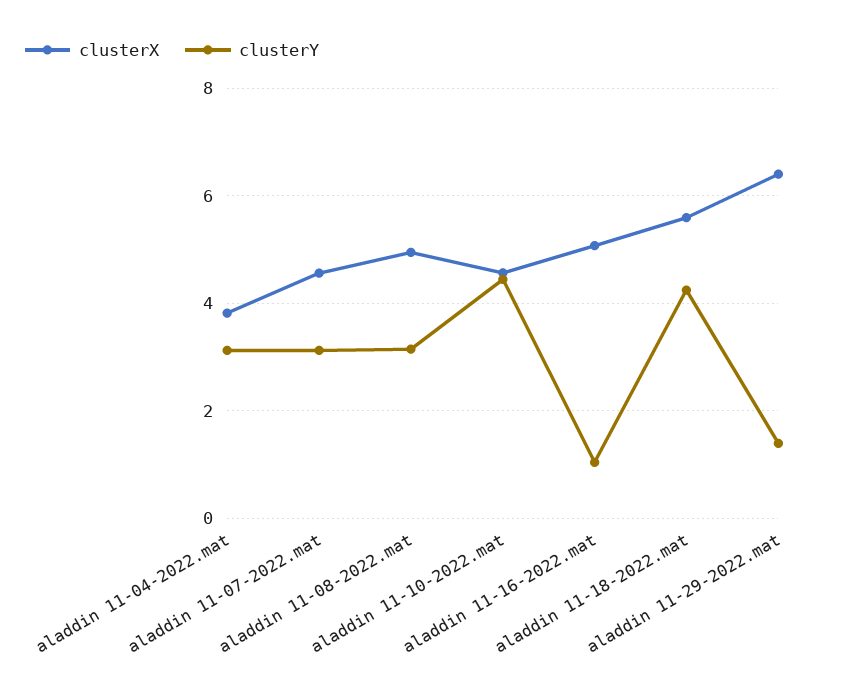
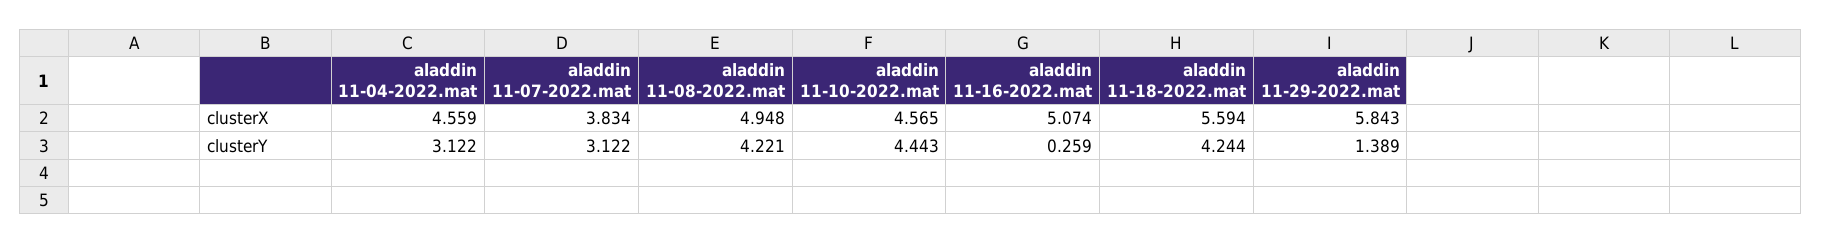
clusterX, aladdin 11-04-2022.mat: 3.8 -> 4.559
clusterX, aladdin 11-07-2022.mat: 4.6 -> 3.834
clusterY, aladdin 11-08-2022.mat: 3.2 -> 4.221
clusterY, aladdin 11-16-2022.mat: 1 -> 0.259
clusterX, aladdin 11-29-2022.mat: 6.4 -> 5.843

